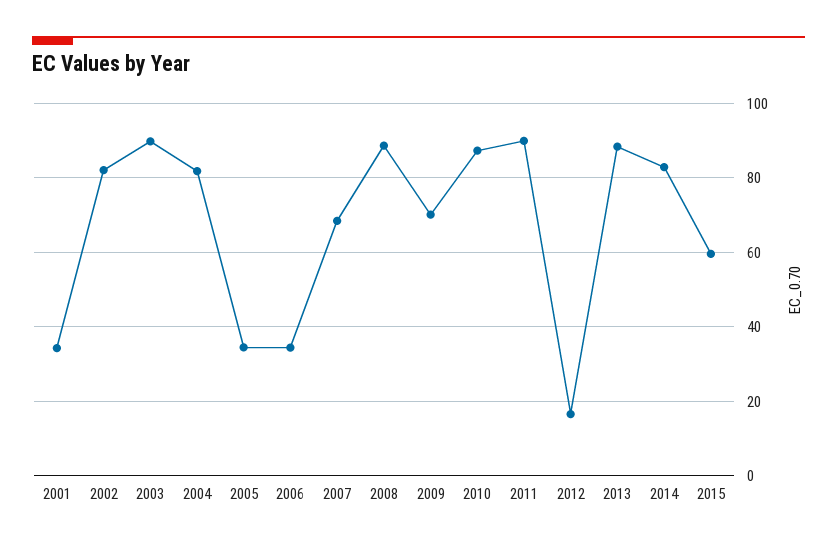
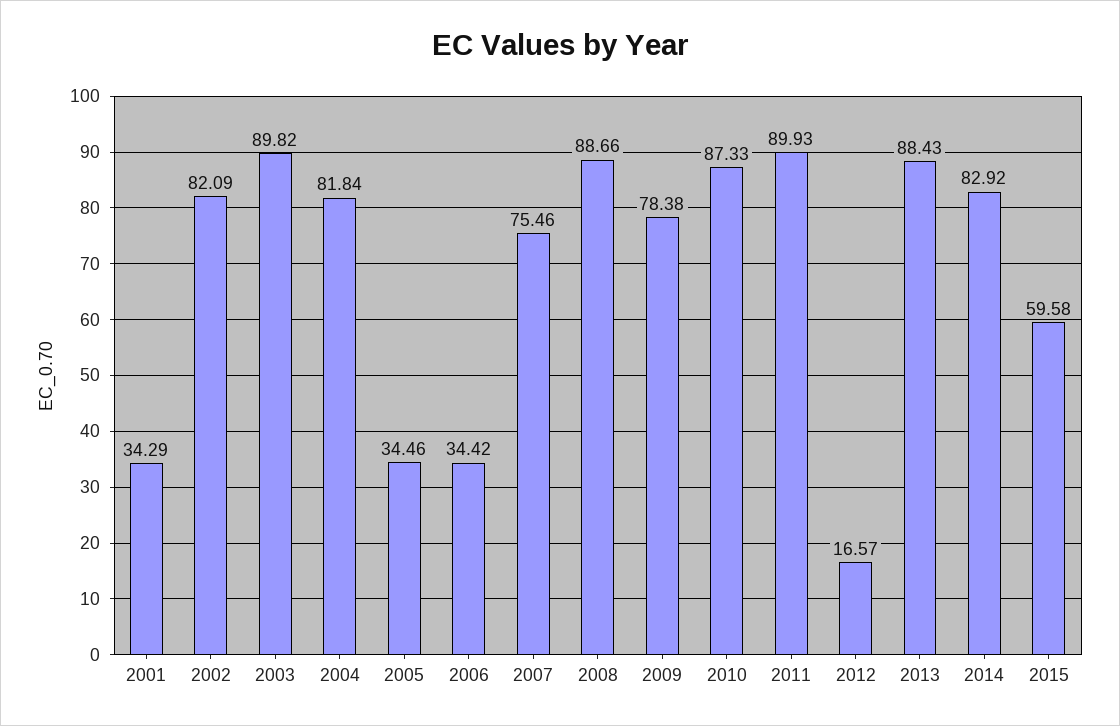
2007: 68 -> 75.46
2009: 70 -> 78.38

